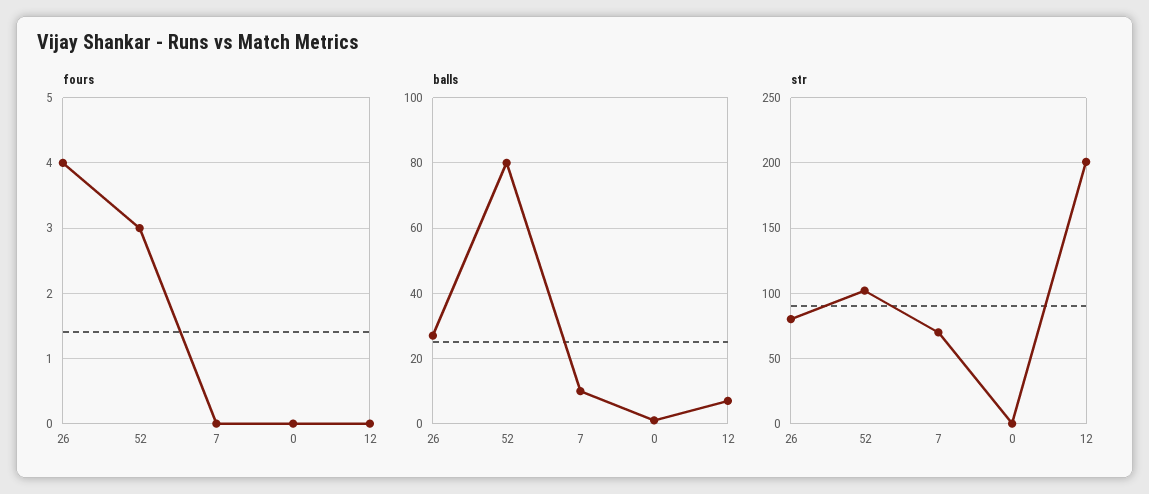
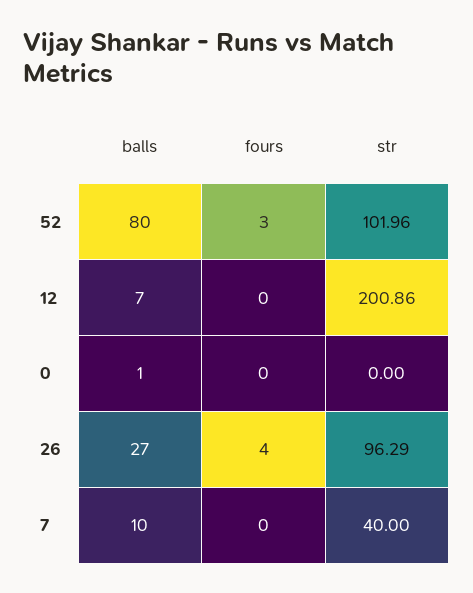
str, 26: 80 -> 96.29
str, 7: 70 -> 40

